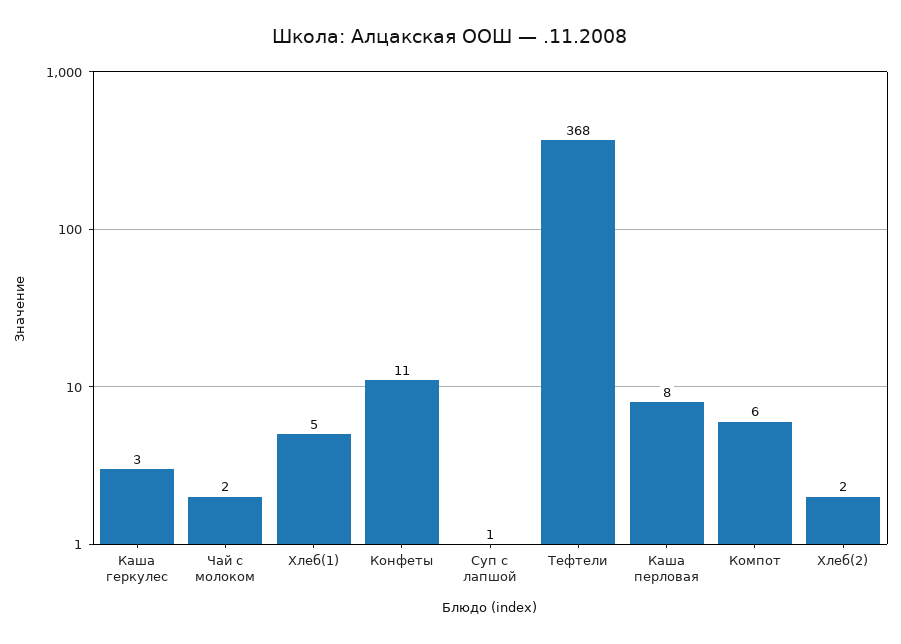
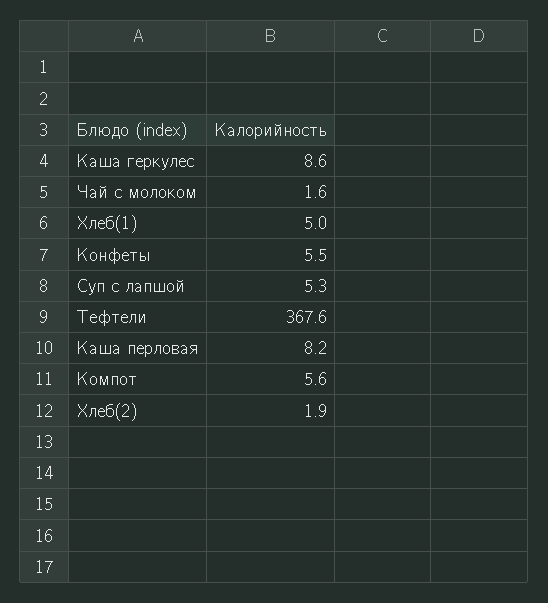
Каша геркулес: 3 -> 8.6
Конфеты: 11 -> 5.5
Суп с лапшой: 1 -> 5.3

